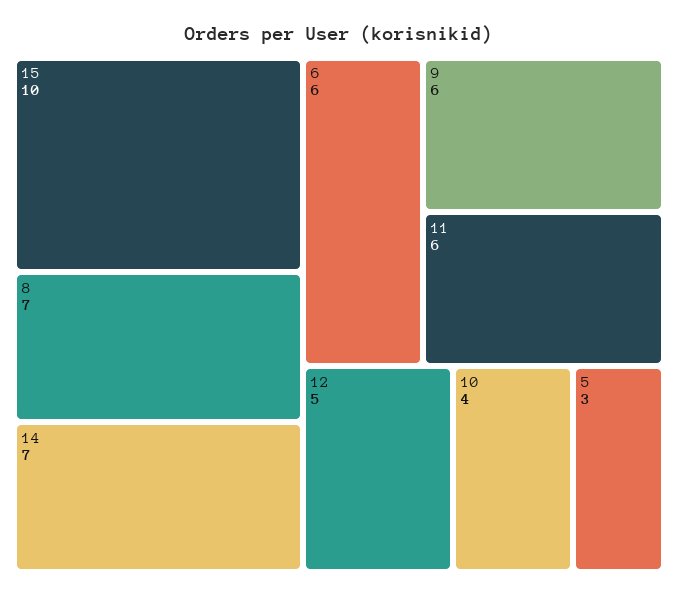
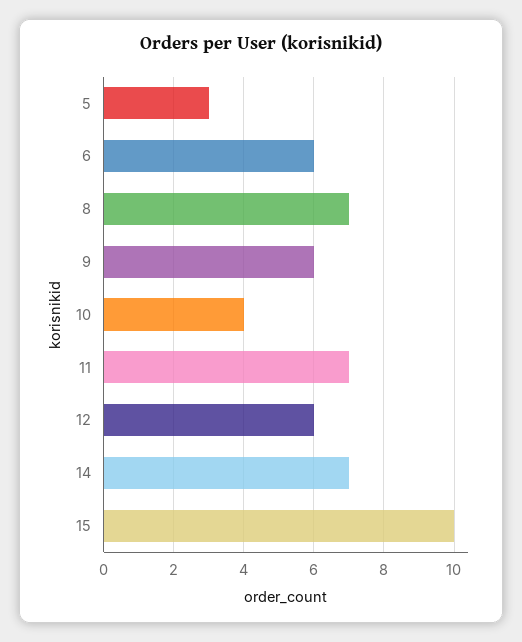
11: 6 -> 7
12: 5 -> 6

